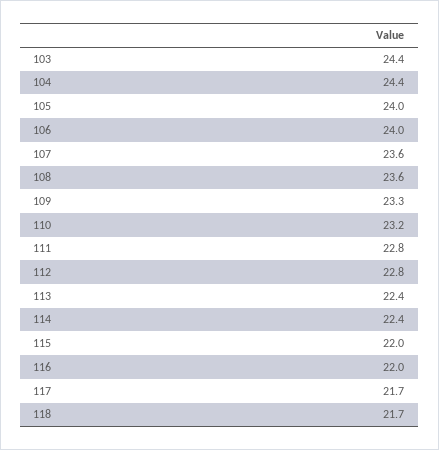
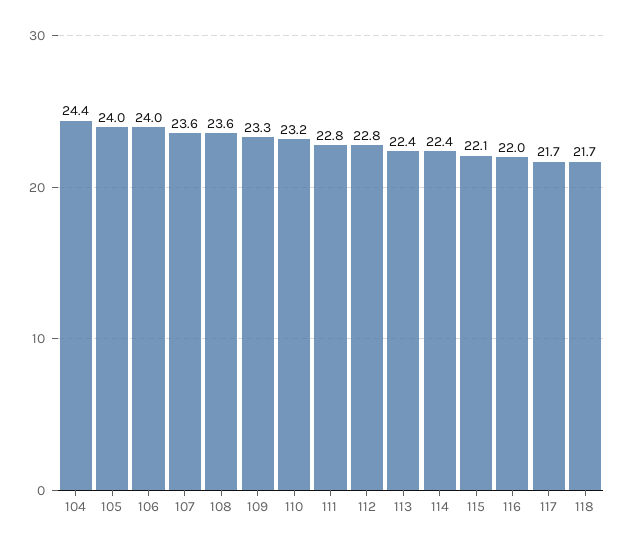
103: 24.4 -> none
115: 22 -> 22.1

